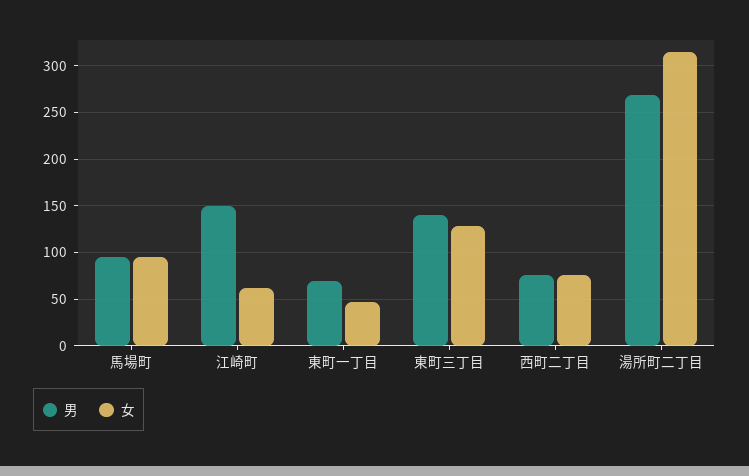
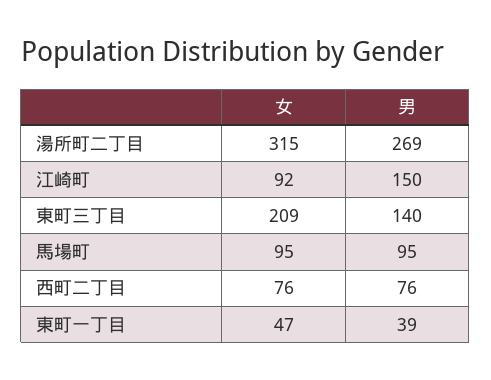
女, 江崎町: 60 -> 92
男, 東町一丁目: 70 -> 39
女, 東町三丁目: 130 -> 209

